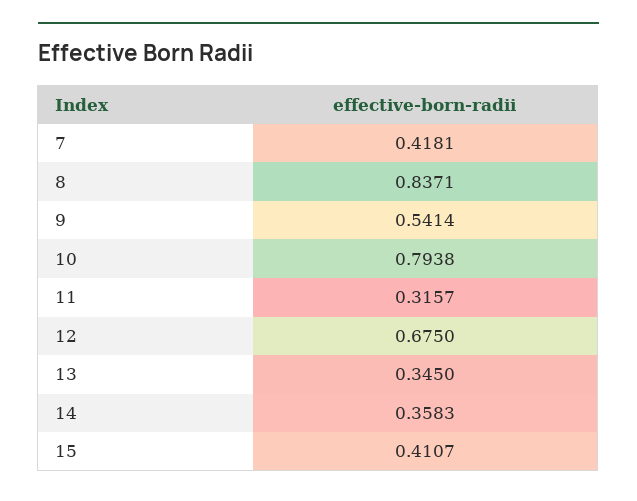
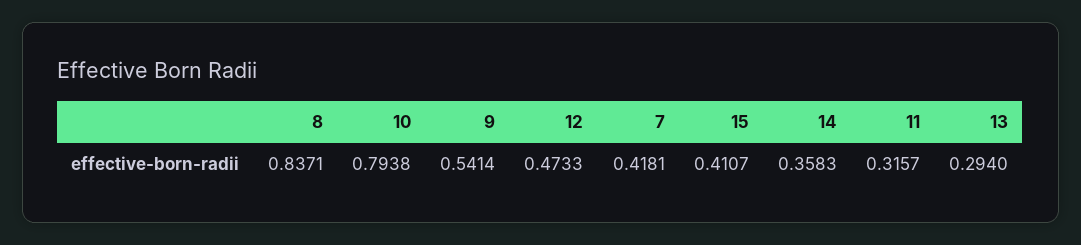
12: 0.675 -> 0.4733
13: 0.345 -> 0.294

